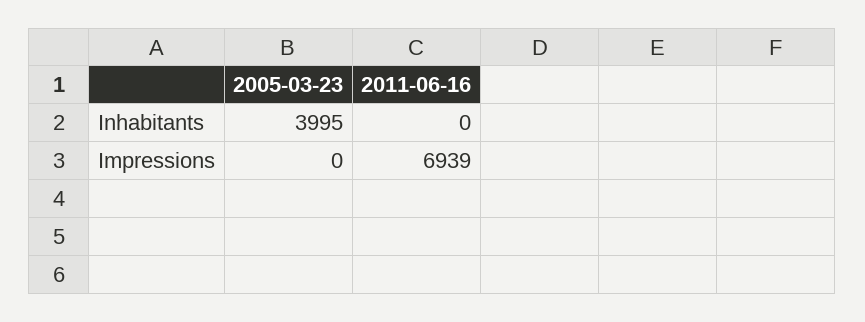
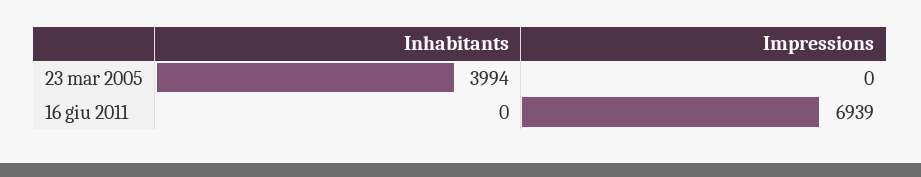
2005-03-23, Inhabitants: 3995 -> 3994

